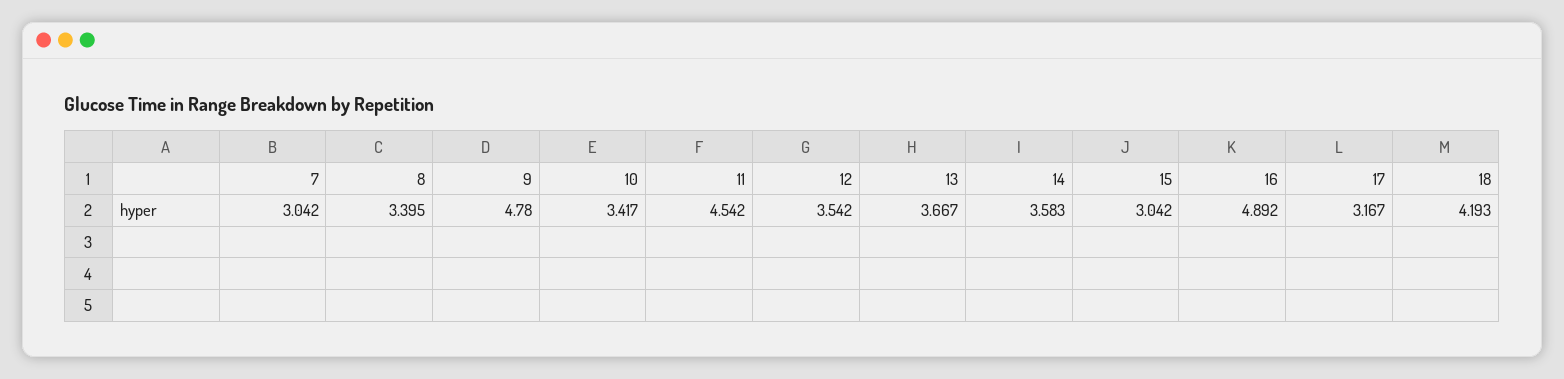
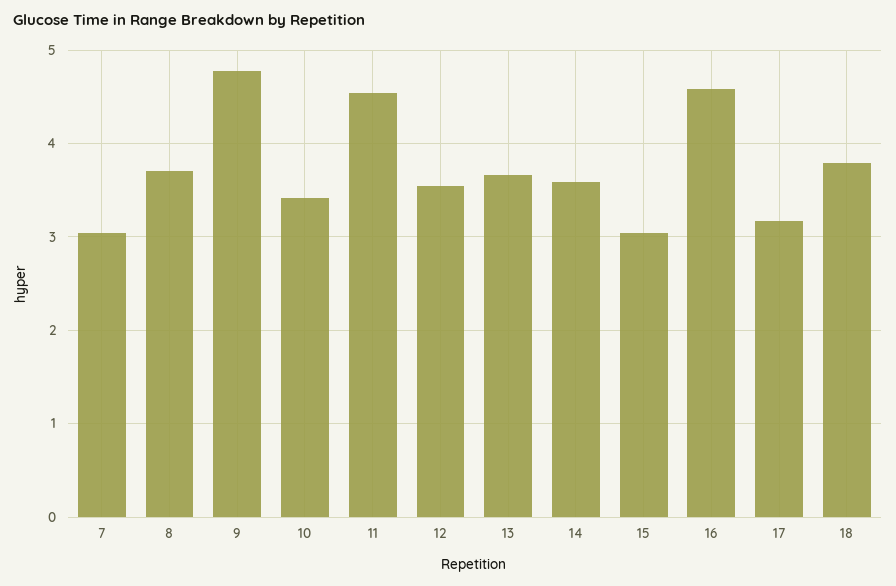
8: 3.395 -> 3.7
16: 4.892 -> 4.6
18: 4.193 -> 3.8

